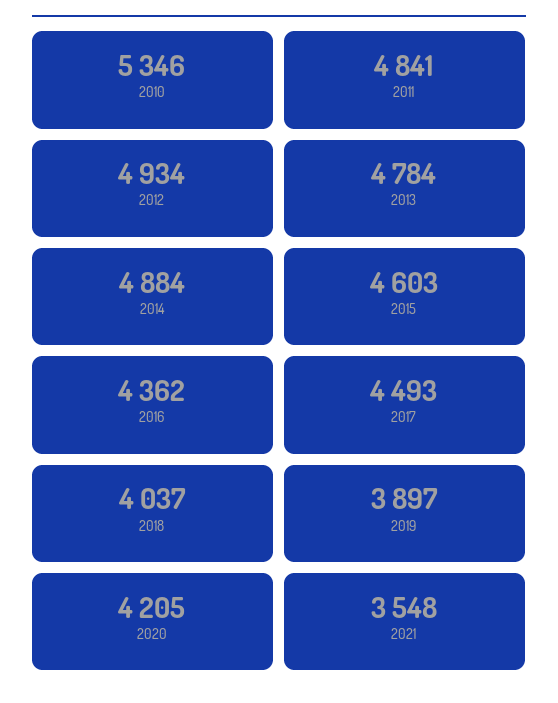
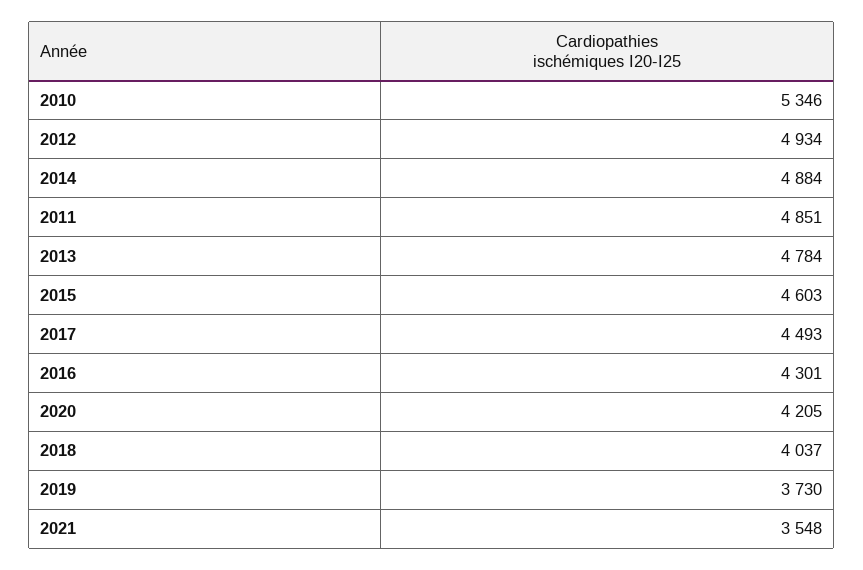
2011: 4841 -> 4851
2016: 4362 -> 4301
2019: 3897 -> 3730

